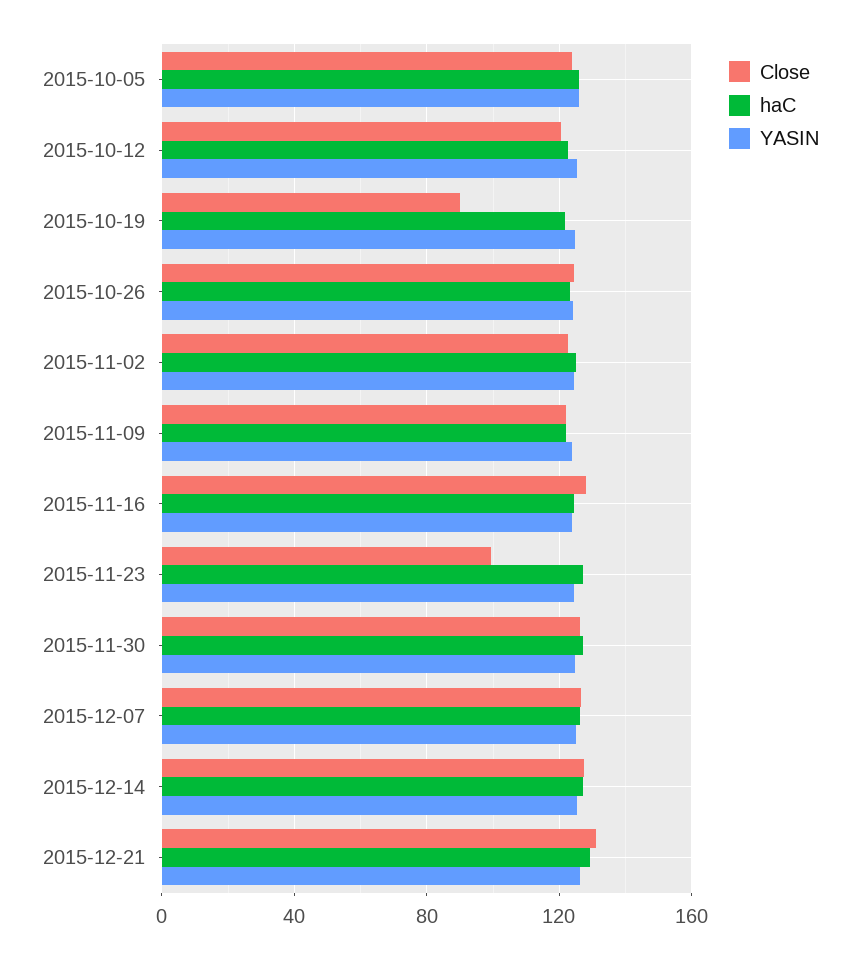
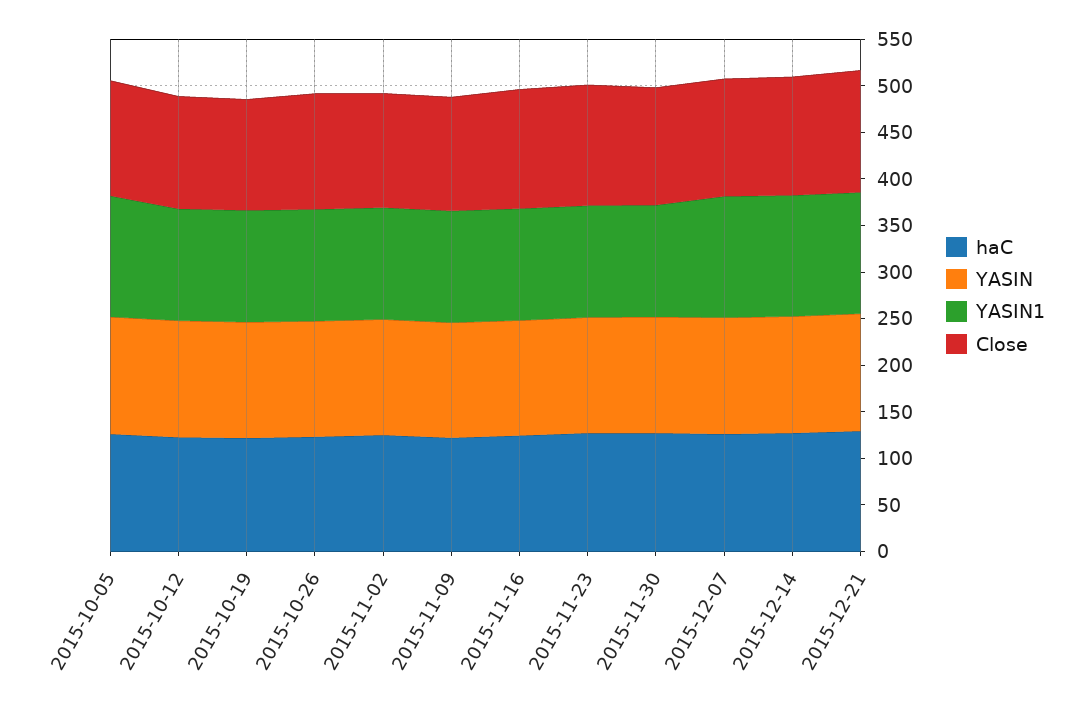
Close, 2015-10-19: 90 -> 120
Close, 2015-11-23: 100 -> 130
YASIN1, 2015-10-05: none -> 130
YASIN1, 2015-10-12: none -> 120
YASIN1, 2015-10-19: none -> 120
YASIN1, 2015-10-26: none -> 120
YASIN1, 2015-11-02: none -> 120
YASIN1, 2015-11-09: none -> 120
YASIN1, 2015-11-16: none -> 120
YASIN1, 2015-11-23: none -> 120
YASIN1, 2015-11-30: none -> 120
YASIN1, 2015-12-07: none -> 130
YASIN1, 2015-12-14: none -> 130
YASIN1, 2015-12-21: none -> 130

